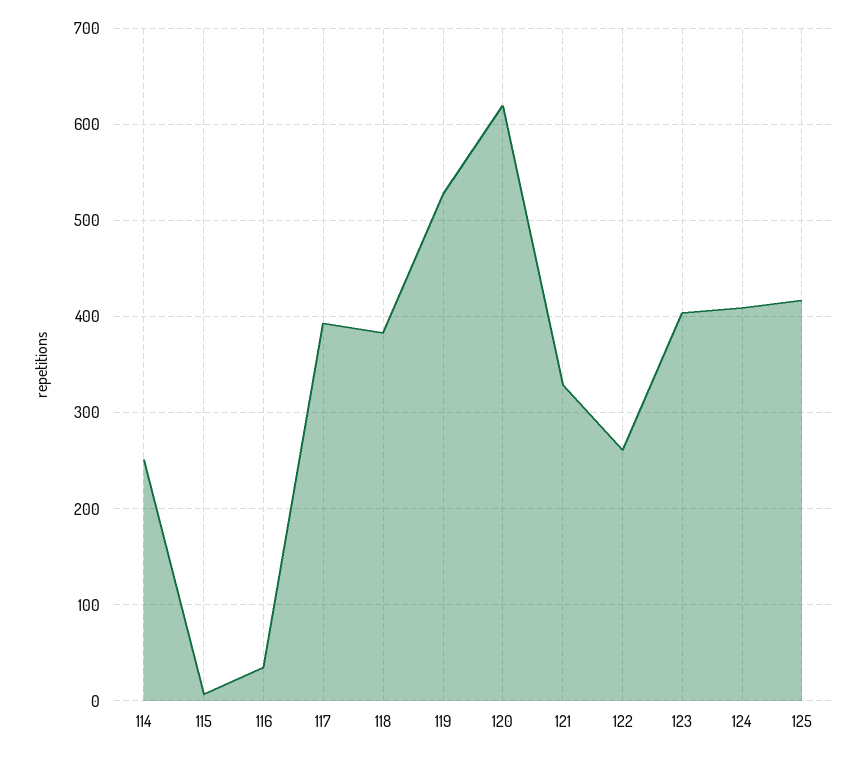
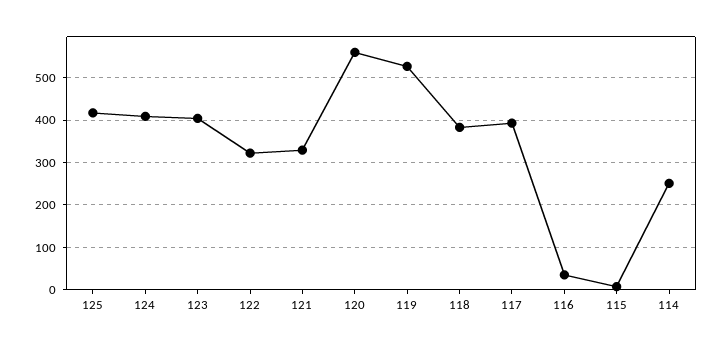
120: 620 -> 560
122: 260 -> 320

